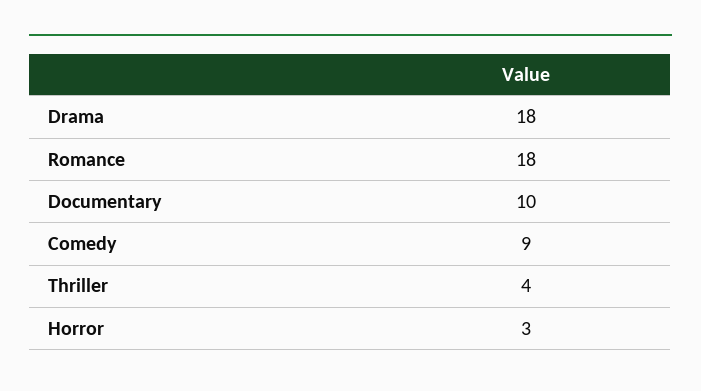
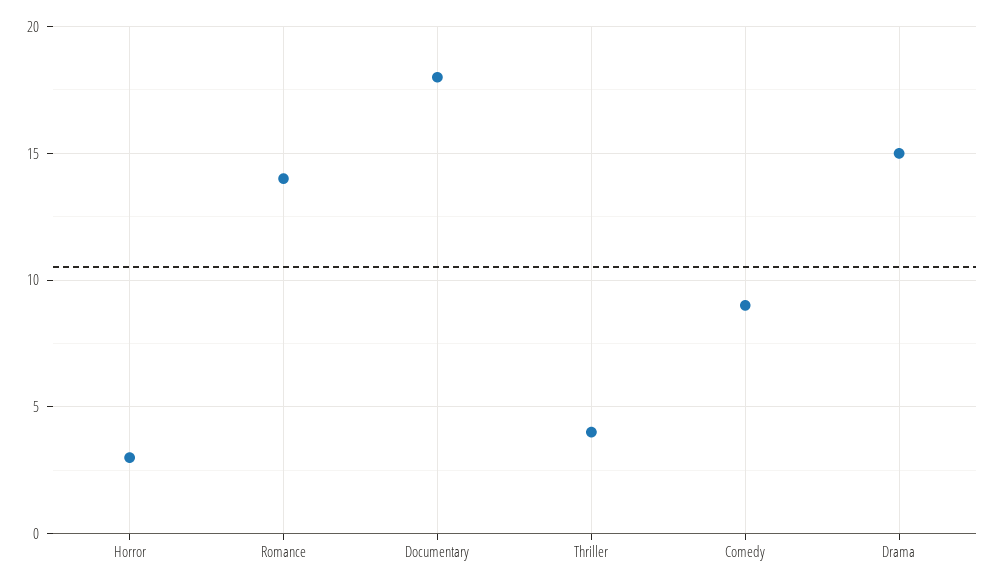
Drama: 18 -> 15
Romance: 18 -> 14
Documentary: 10 -> 18

